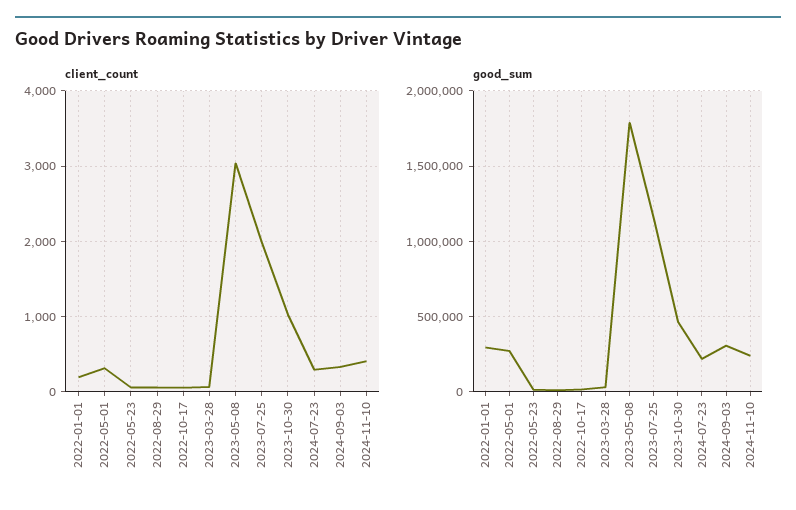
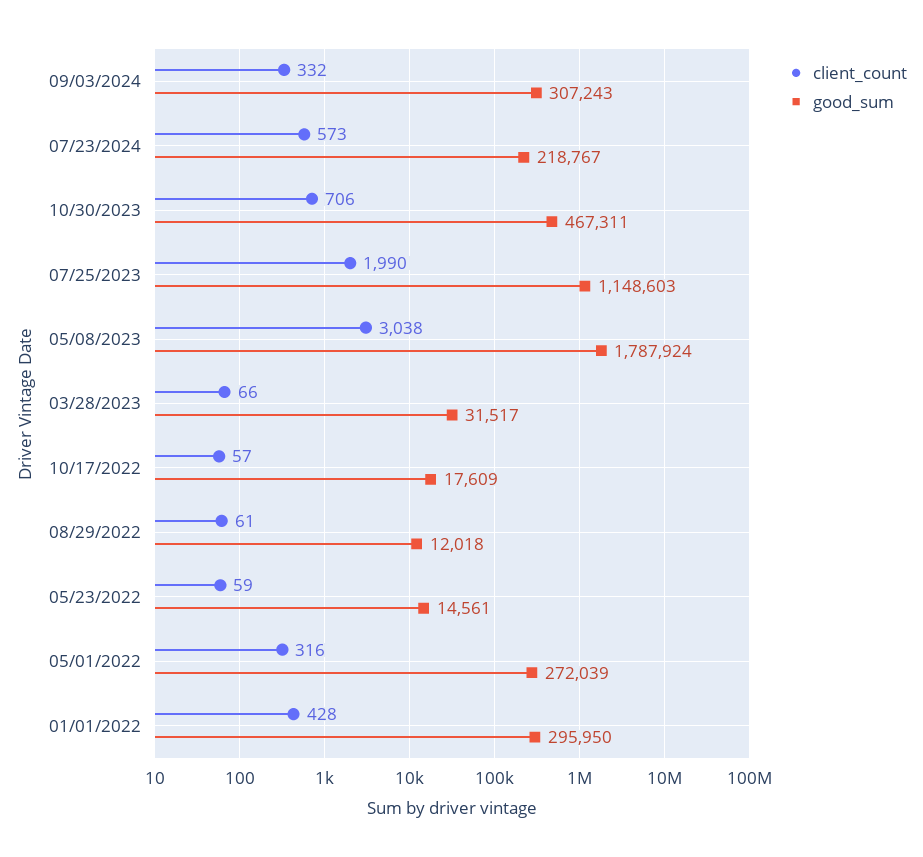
client_count, 2022-01-01: 200 -> 428
client_count, 2023-10-30: 1000 -> 706
client_count, 2024-07-23: 300 -> 573
client_count, 2024-11-10: 400 -> none
good_sum, 2024-11-10: 250000 -> none

